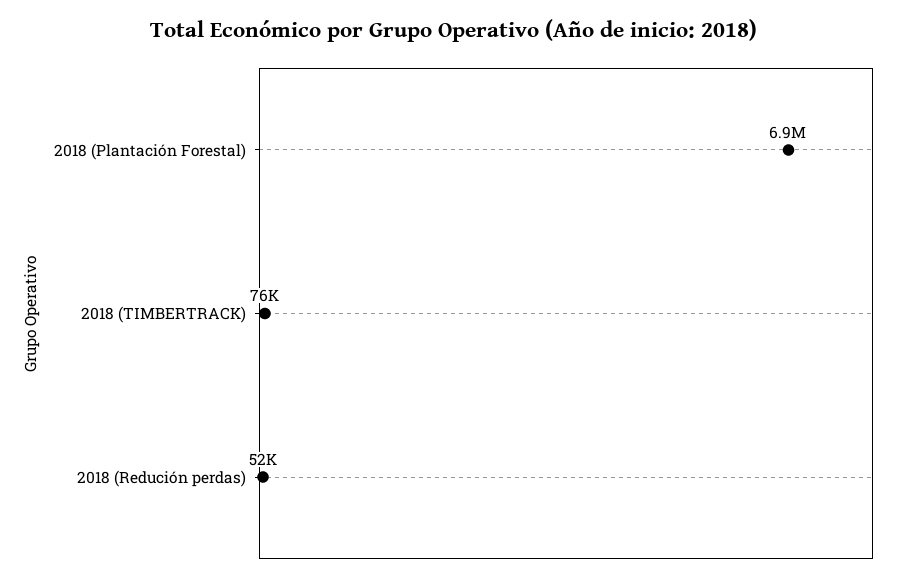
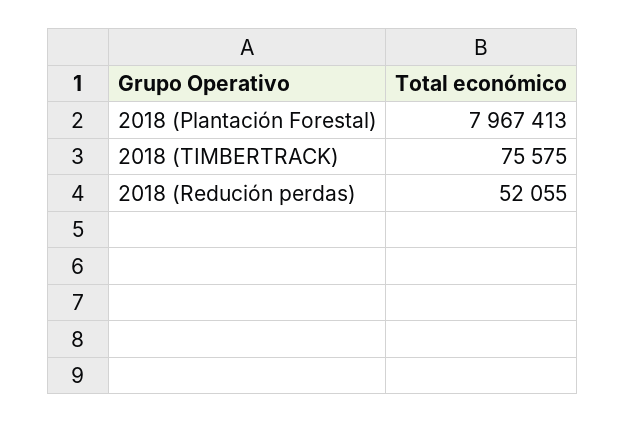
2018 (Plantación Forestal): 6900000 -> 7967413

